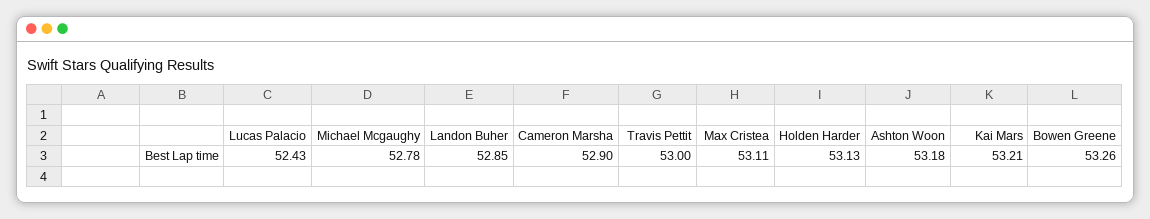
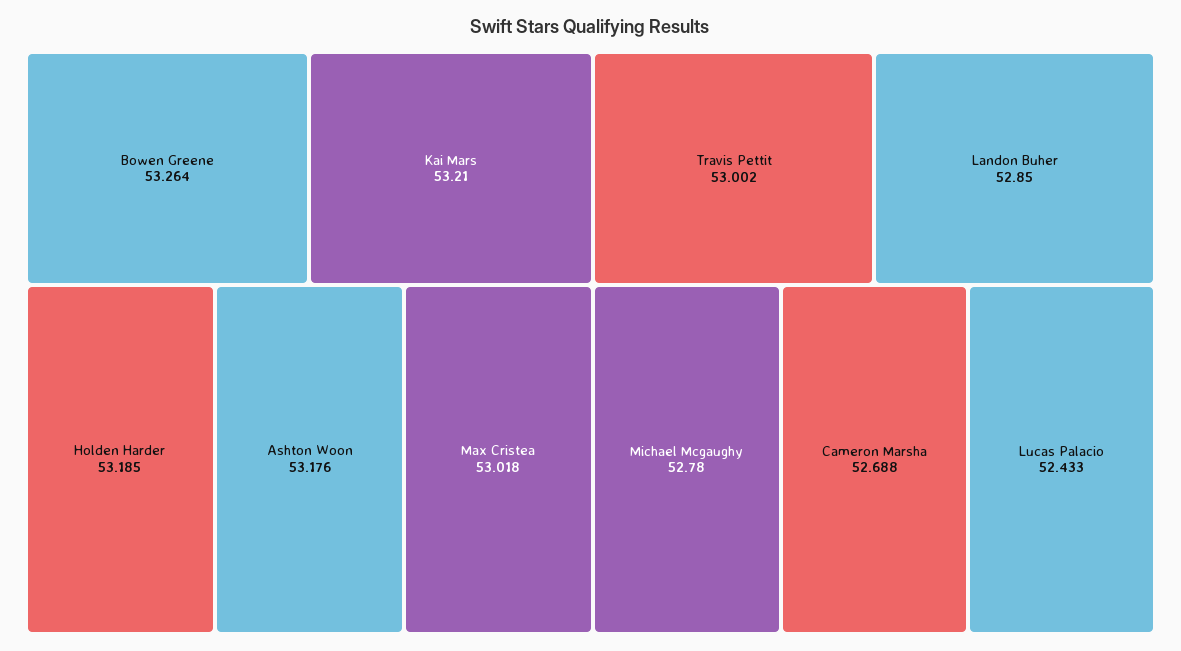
Cameron Marsha: 52.9 -> 52.688
Max Cristea: 53.11 -> 53.018
Holden Harder: 53.13 -> 53.185

